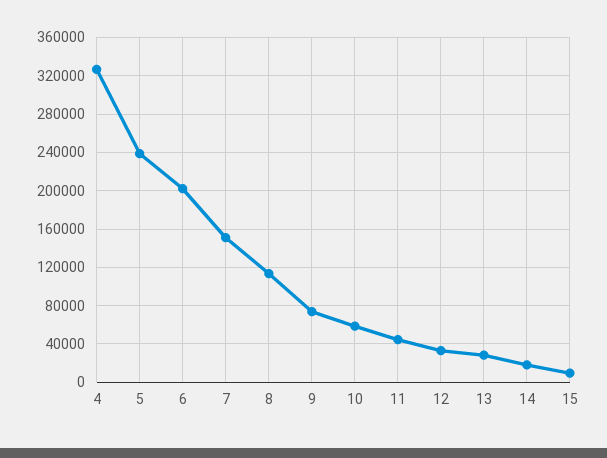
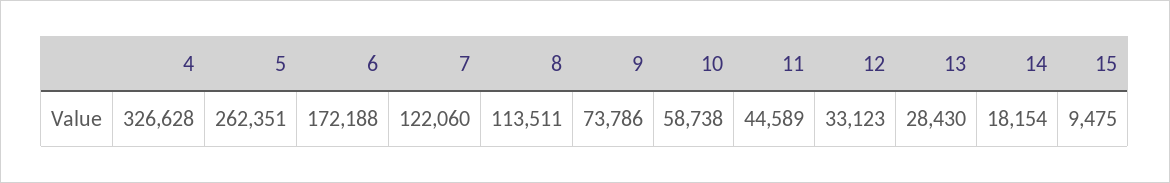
5: 240000 -> 262351
6: 200000 -> 172188
7: 150000 -> 122060

